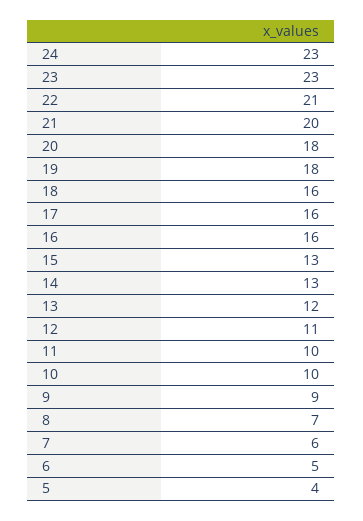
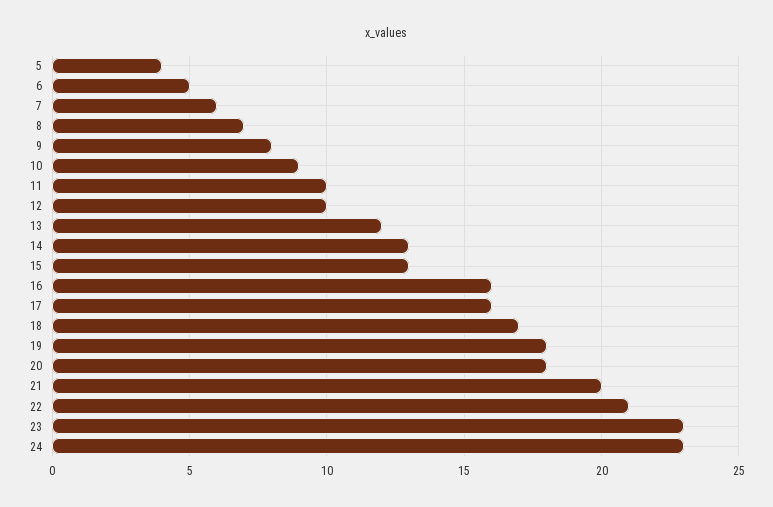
18: 16 -> 17
12: 11 -> 10
10: 10 -> 9
9: 9 -> 8

